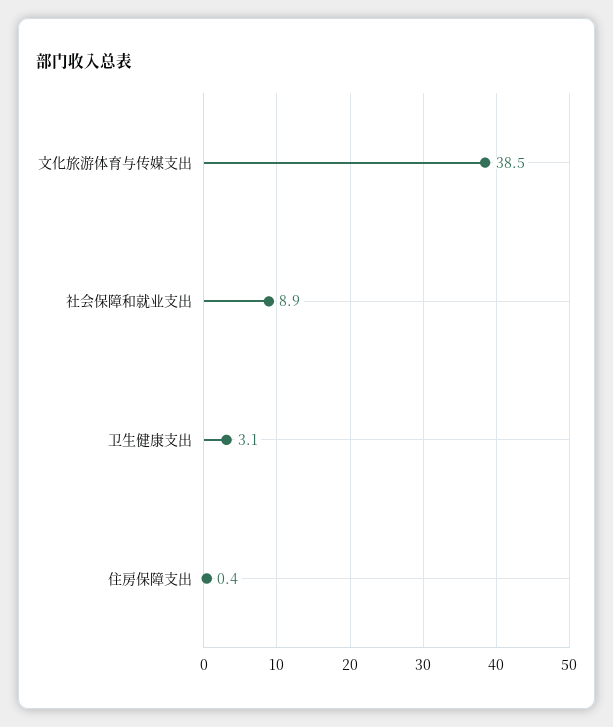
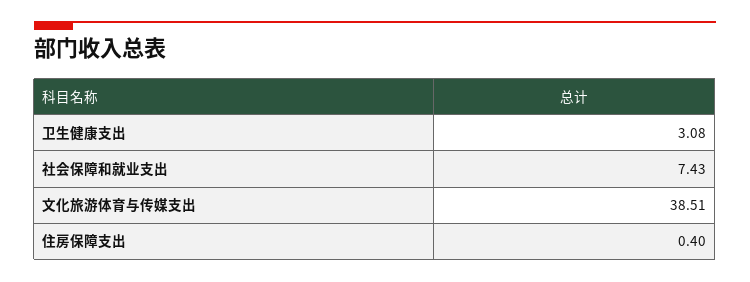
社会保障和就业支出: 8.9 -> 7.43

